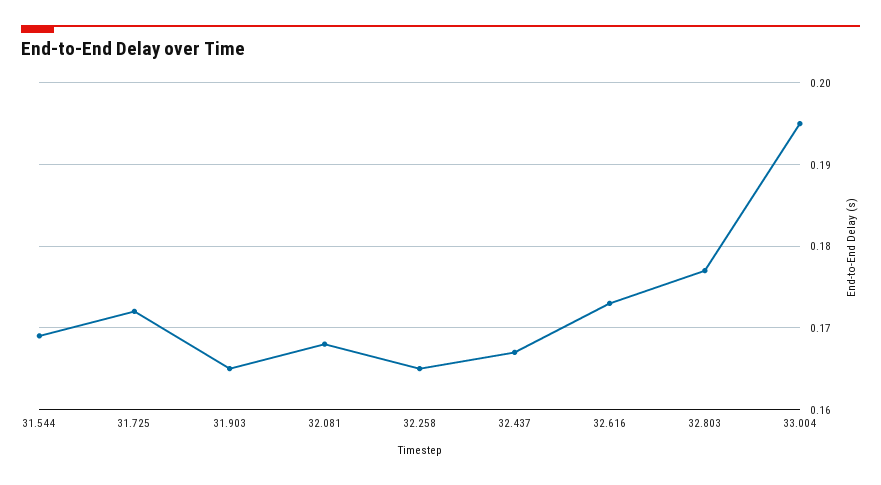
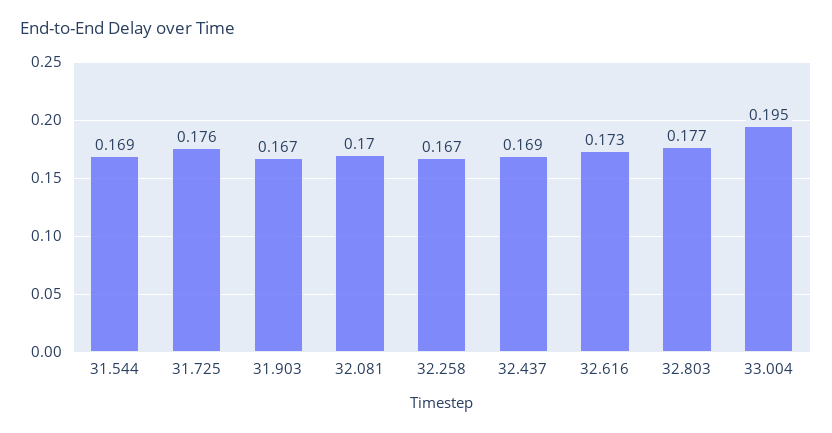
31.725: 0.172 -> 0.176
31.903: 0.165 -> 0.167
32.081: 0.168 -> 0.17
32.258: 0.165 -> 0.167
32.437: 0.167 -> 0.169

